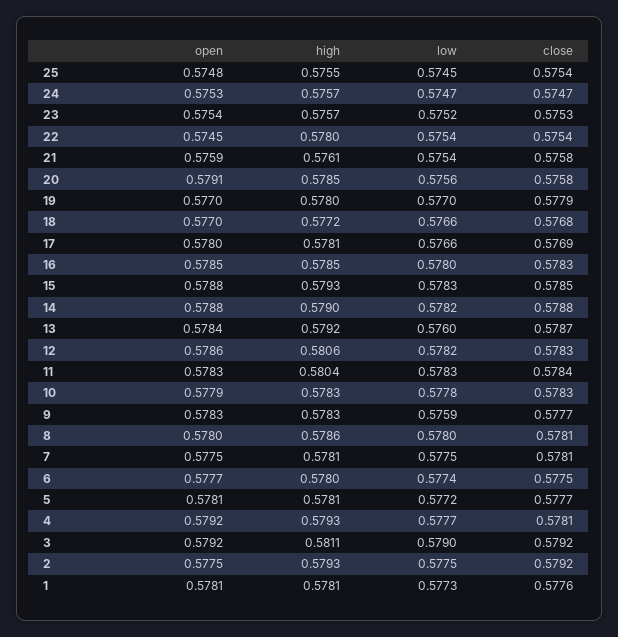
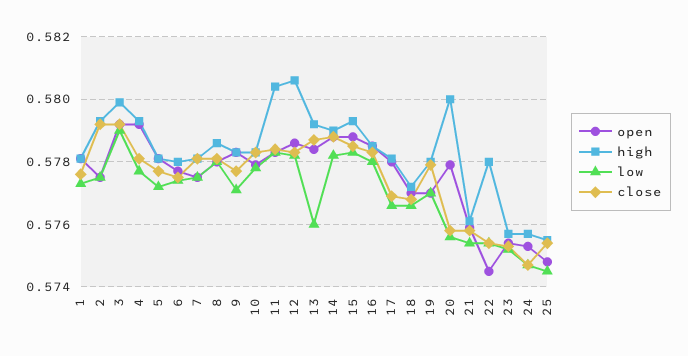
open, 20: 0.5791 -> 0.578
high, 20: 0.5785 -> 0.58
low, 9: 0.5759 -> 0.577
high, 3: 0.5811 -> 0.58

